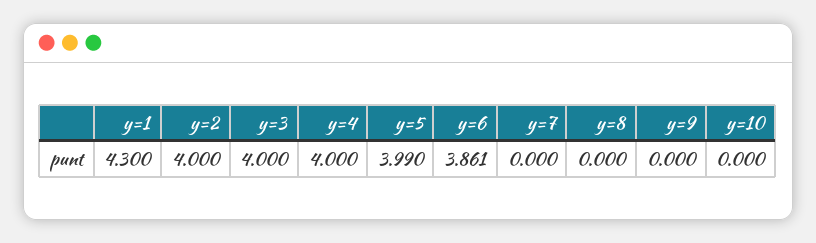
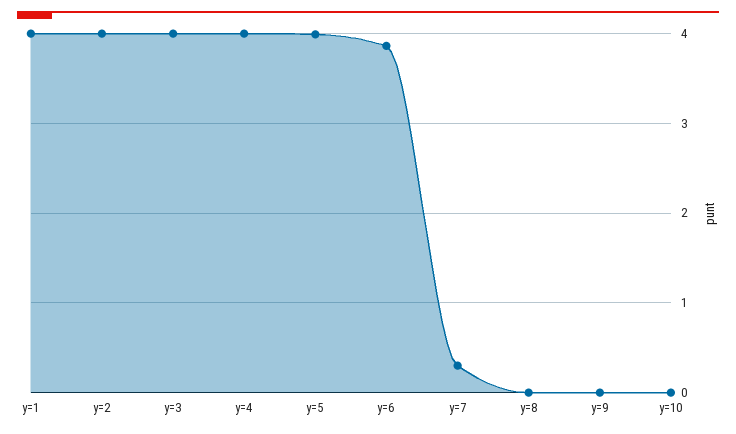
y=1: 4.3 -> 4
y=7: 0 -> 0.3

